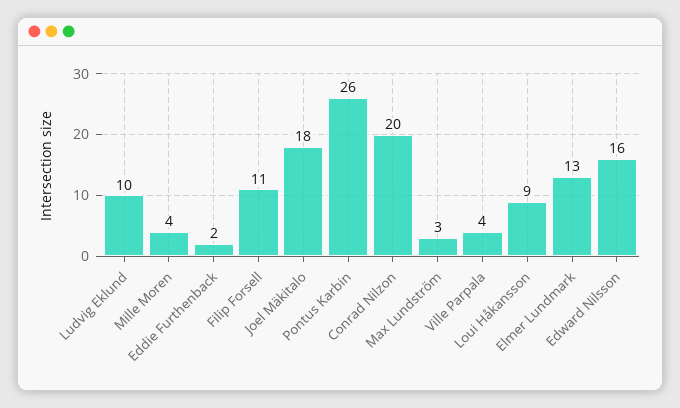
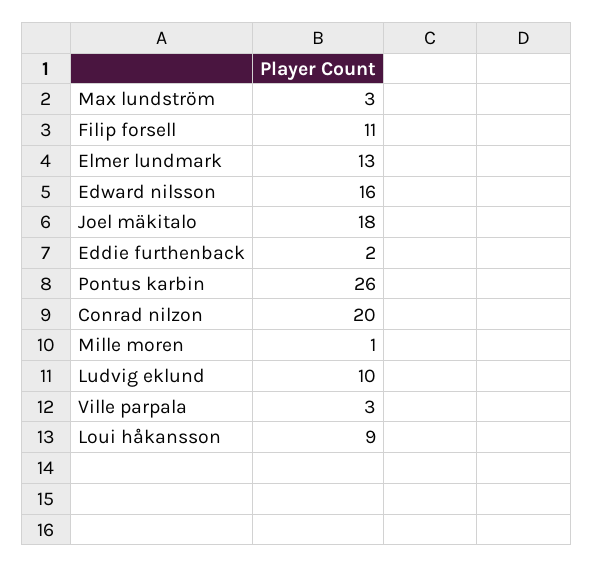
Mille Moren: 4 -> 1
Ville Parpala: 4 -> 3

